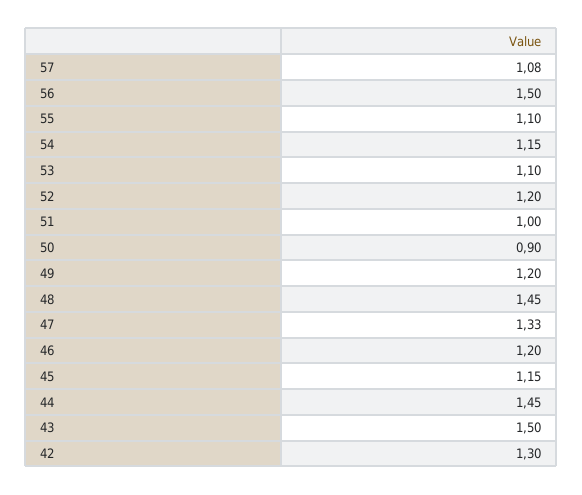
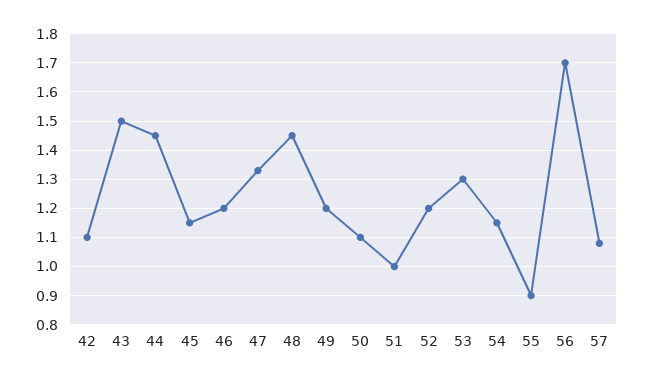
56: 1.5 -> 1.7
55: 1.1 -> 0.9
53: 1.1 -> 1.3
50: 0.9 -> 1.1
42: 1.3 -> 1.1

